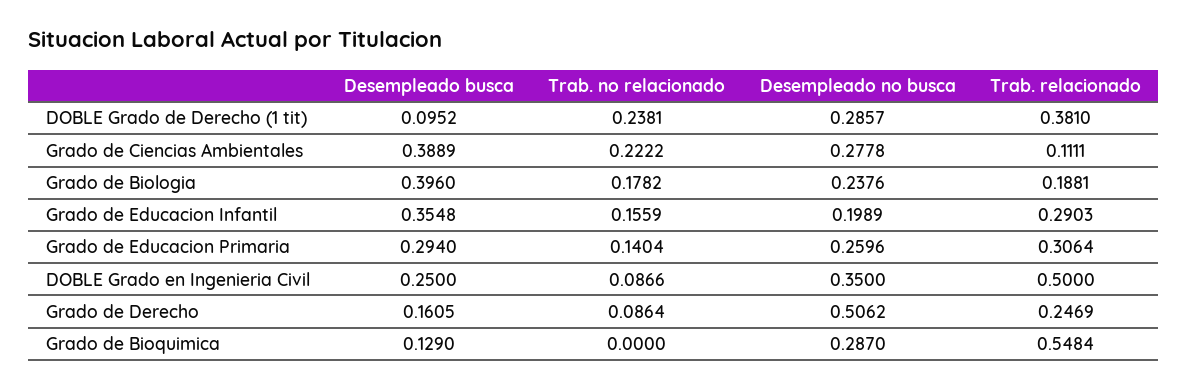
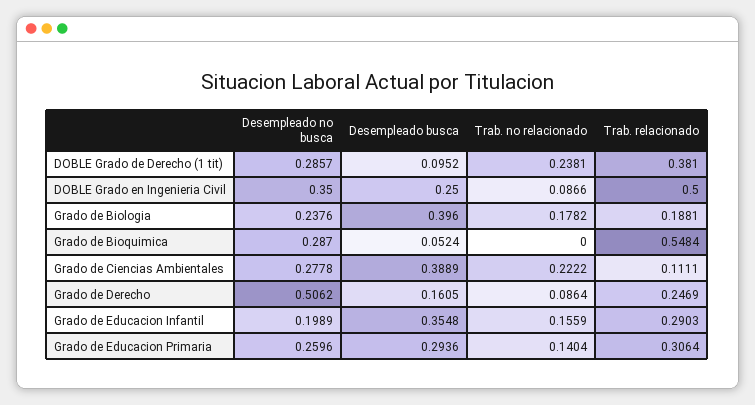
Desempleado busca, Grado de Educacion Primaria: 0.294 -> 0.2936
Desempleado busca, Grado de Bioquimica: 0.129 -> 0.0524

